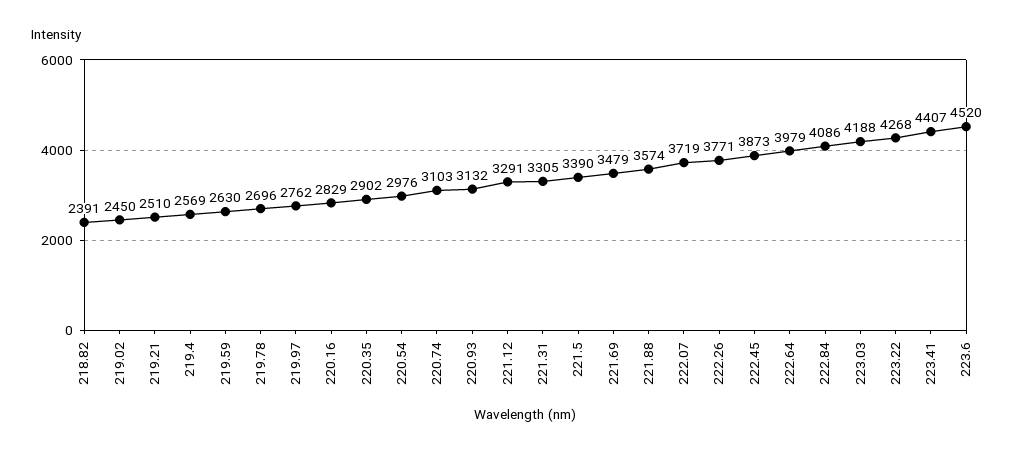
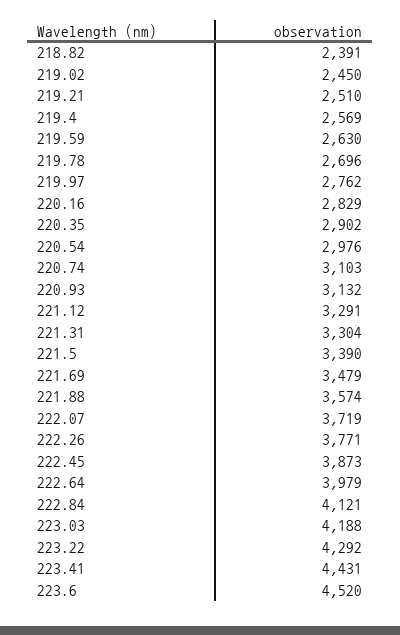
221.31: 3305 -> 3304
222.84: 4086 -> 4121
223.22: 4268 -> 4292
223.41: 4407 -> 4431

